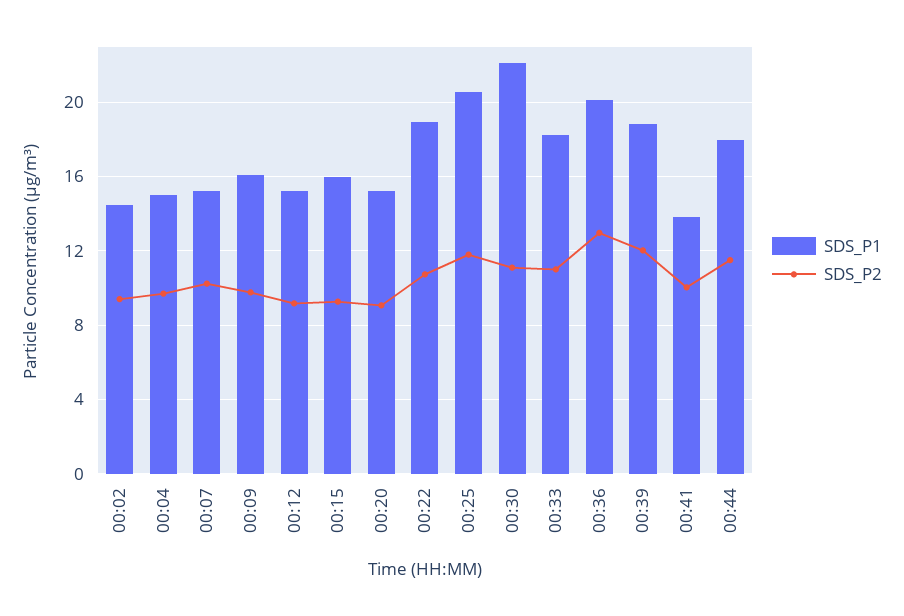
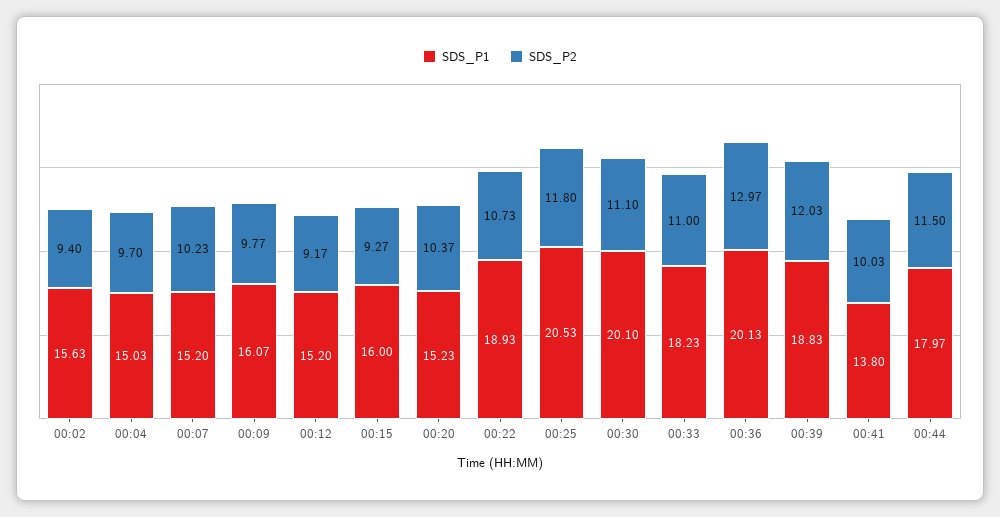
SDS_P1, 00:02: 14.5 -> 15.63
SDS_P2, 00:20: 9 -> 10.37
SDS_P1, 00:30: 22 -> 20.1

